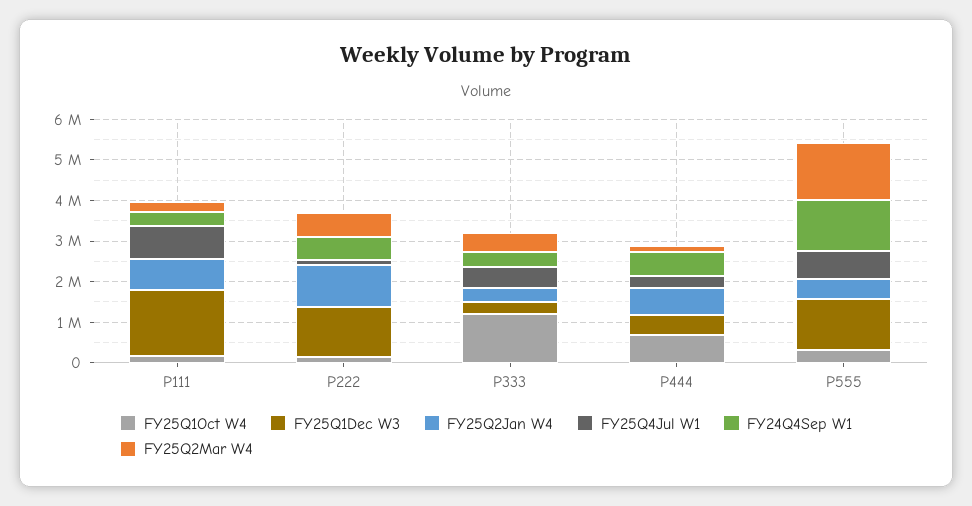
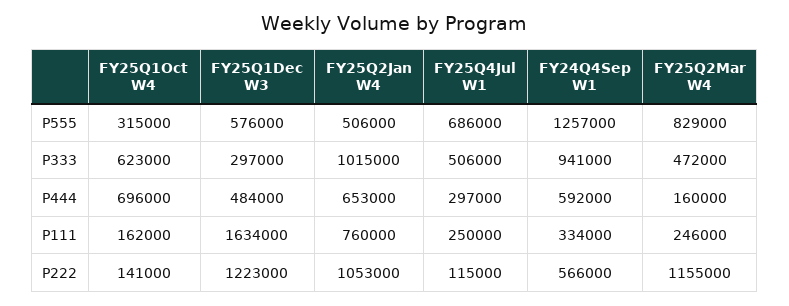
FY25Q4Jul W1, P111: 800000 -> 250000
FY25Q2Mar W4, P222: 600000 -> 1155000
FY25Q1Oct W4, P333: 1200000 -> 623000
FY25Q2Jan W4, P333: 400000 -> 1015000
FY24Q4Sep W1, P333: 400000 -> 941000
FY25Q1Dec W3, P555: 1200000 -> 576000
FY25Q2Mar W4, P555: 1400000 -> 829000

